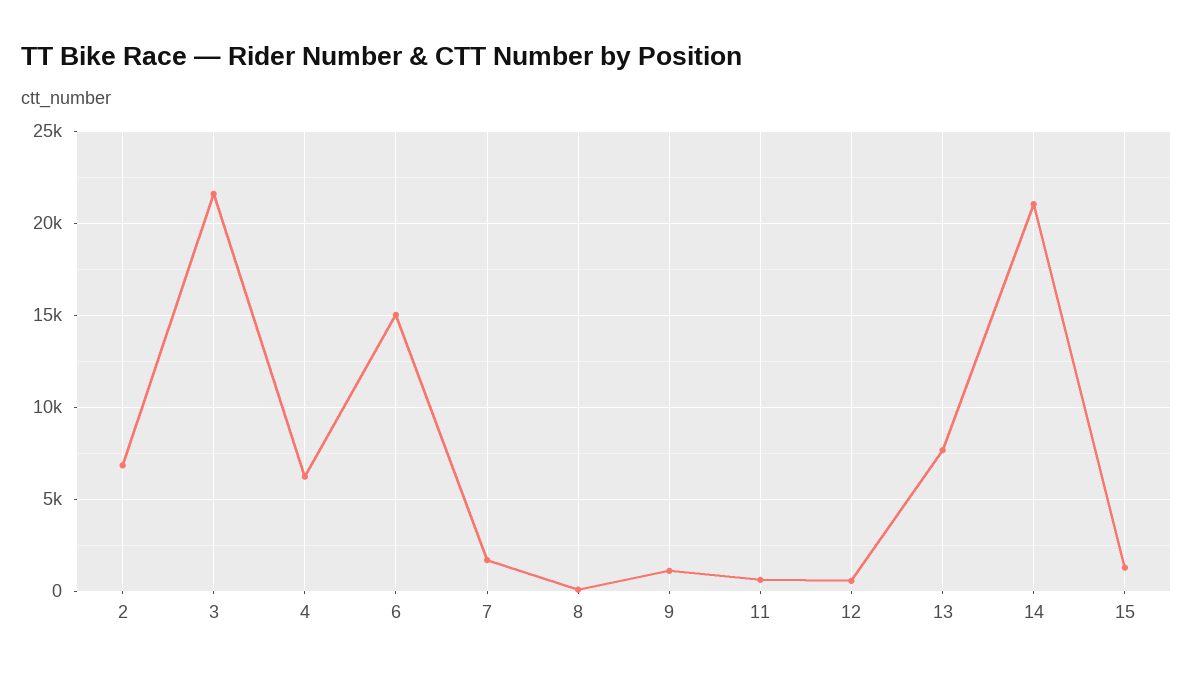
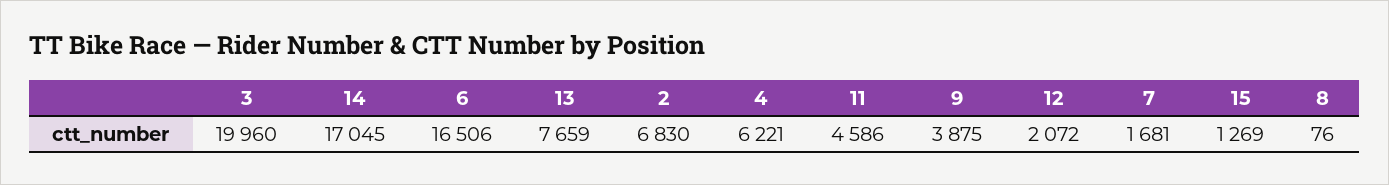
3: 21500 -> 19960
6: 15000 -> 16506
9: 1000 -> 3875
11: 500 -> 4586
12: 500 -> 2072
14: 21000 -> 17045

